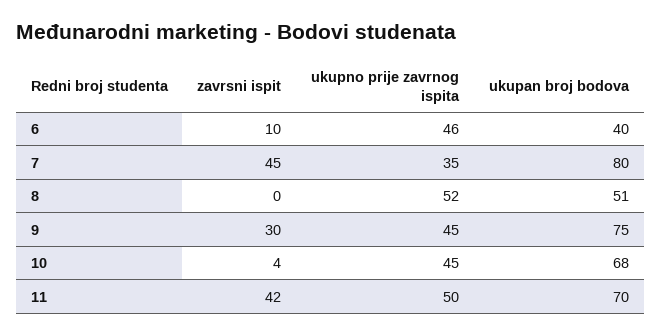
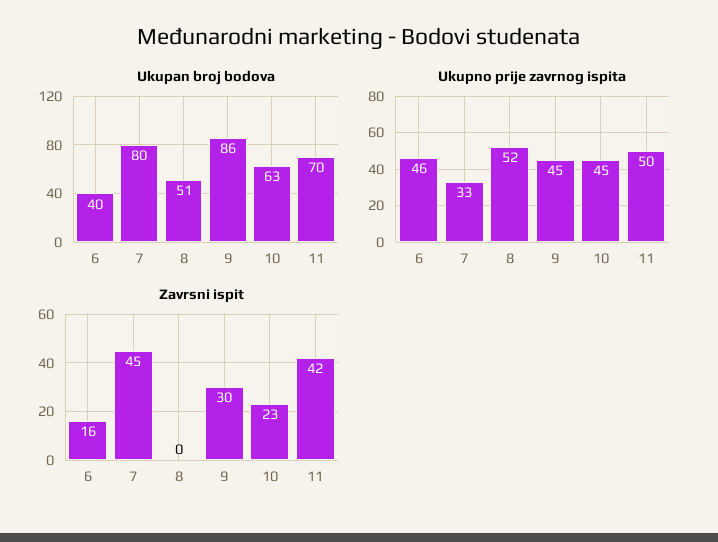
zavrsni ispit, 6: 10 -> 16
ukupno prije zavrnog ispita, 7: 35 -> 33
ukupan broj bodova, 9: 75 -> 86
zavrsni ispit, 10: 4 -> 23
ukupan broj bodova, 10: 68 -> 63

